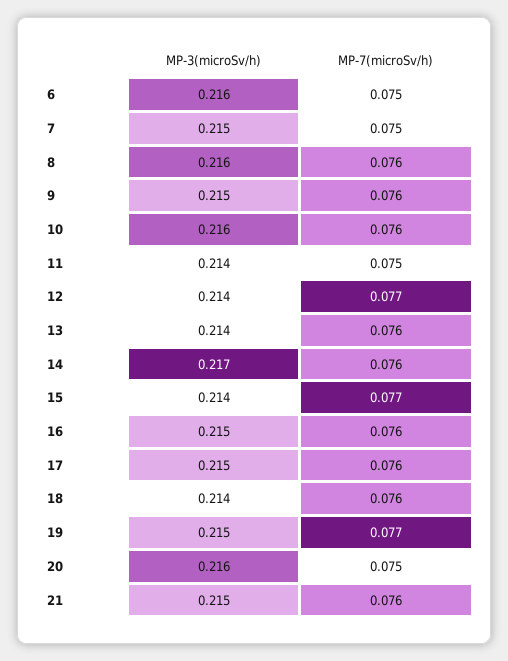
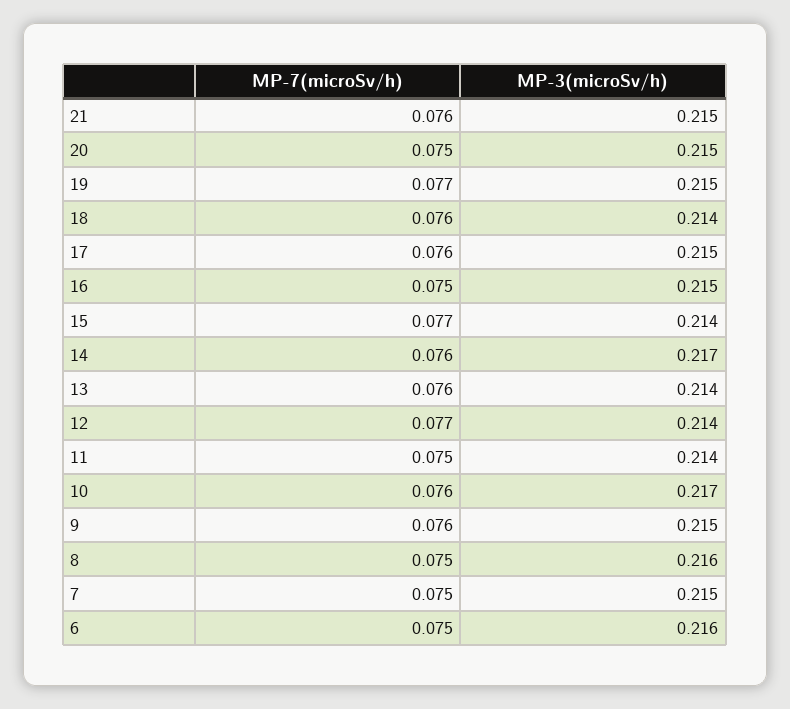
MP-7(microSv/h), 8: 0.076 -> 0.075
MP-3(microSv/h), 10: 0.216 -> 0.217
MP-7(microSv/h), 16: 0.076 -> 0.075
MP-3(microSv/h), 20: 0.216 -> 0.215

